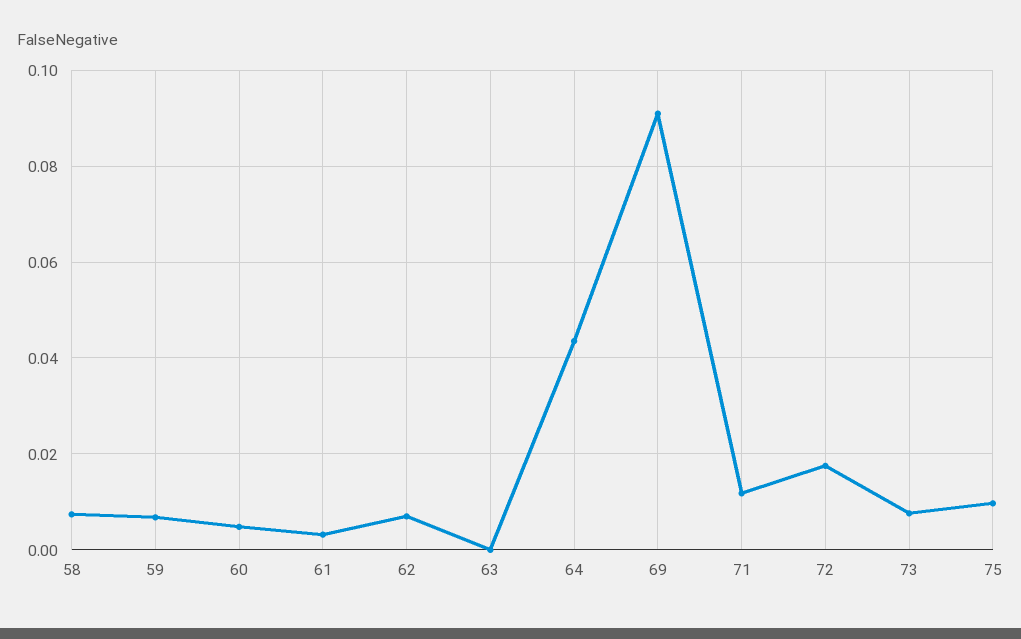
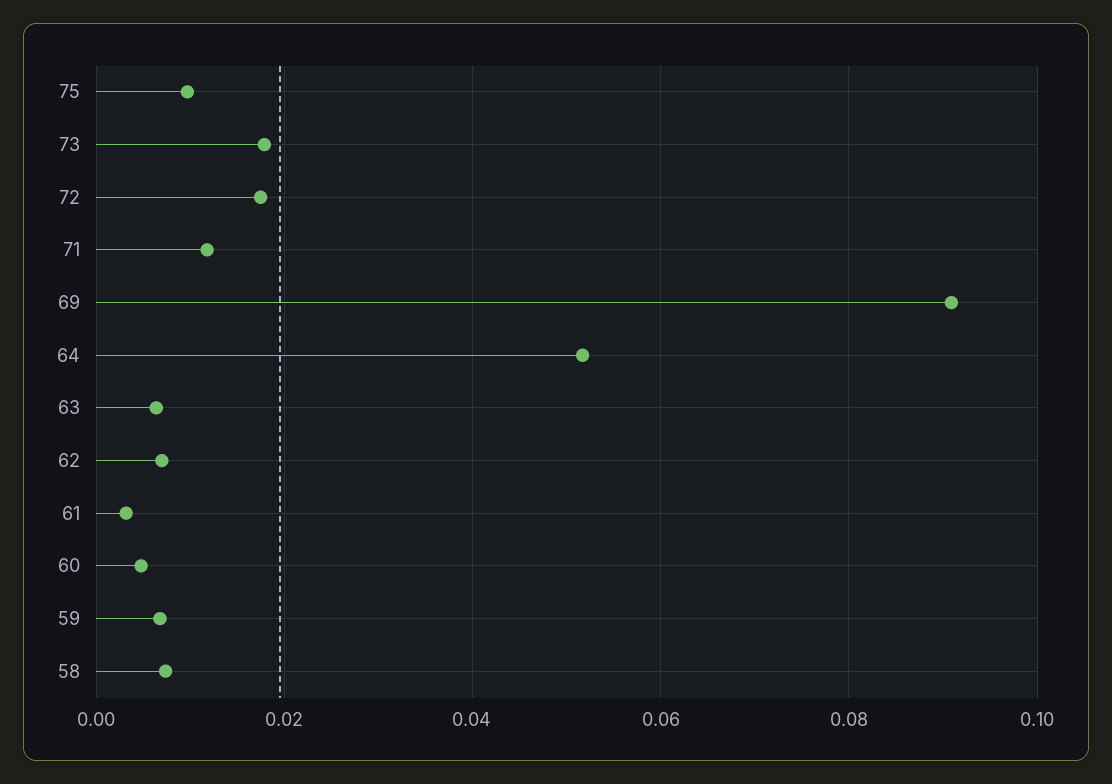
63: 0 -> 0.006
64: 0.044 -> 0.052
73: 0.008 -> 0.018

